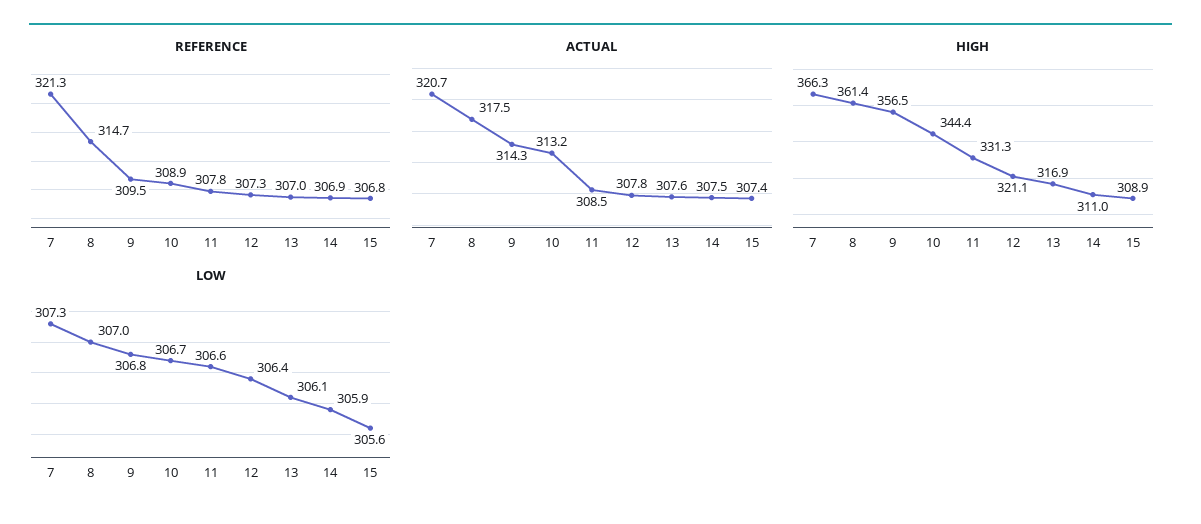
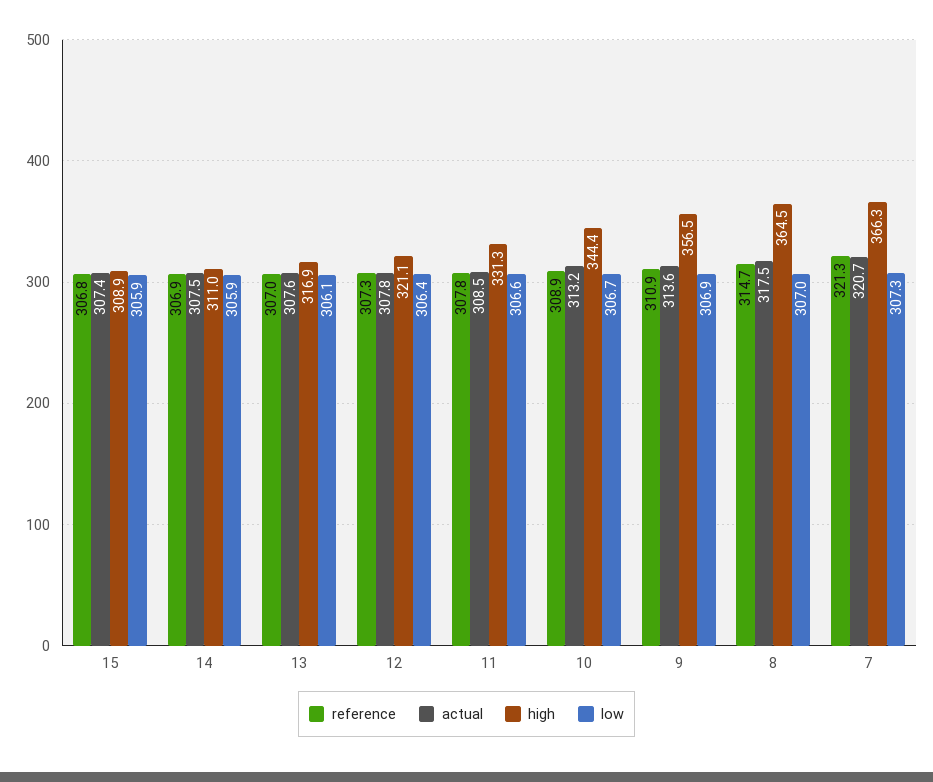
REFERENCE, 9: 309.5 -> 310.9
ACTUAL, 9: 314.3 -> 313.6
HIGH, 8: 361.4 -> 364.5
LOW, 9: 306.8 -> 306.9
LOW, 15: 305.6 -> 305.9

